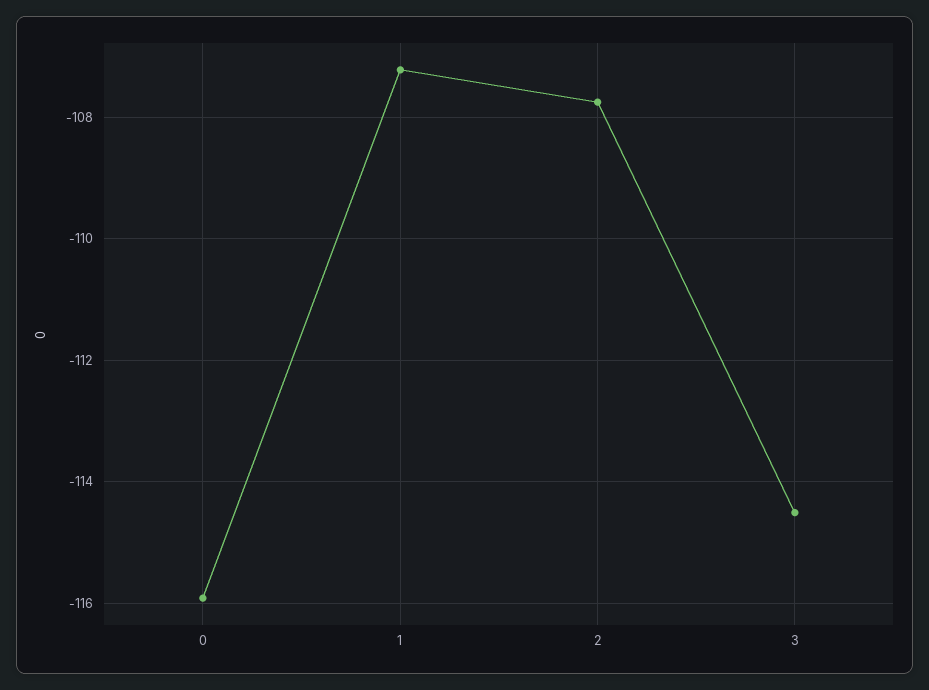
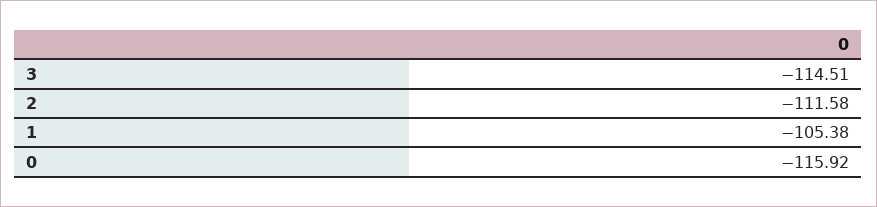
1: -107.2 -> -105.38
2: -107.8 -> -111.58

